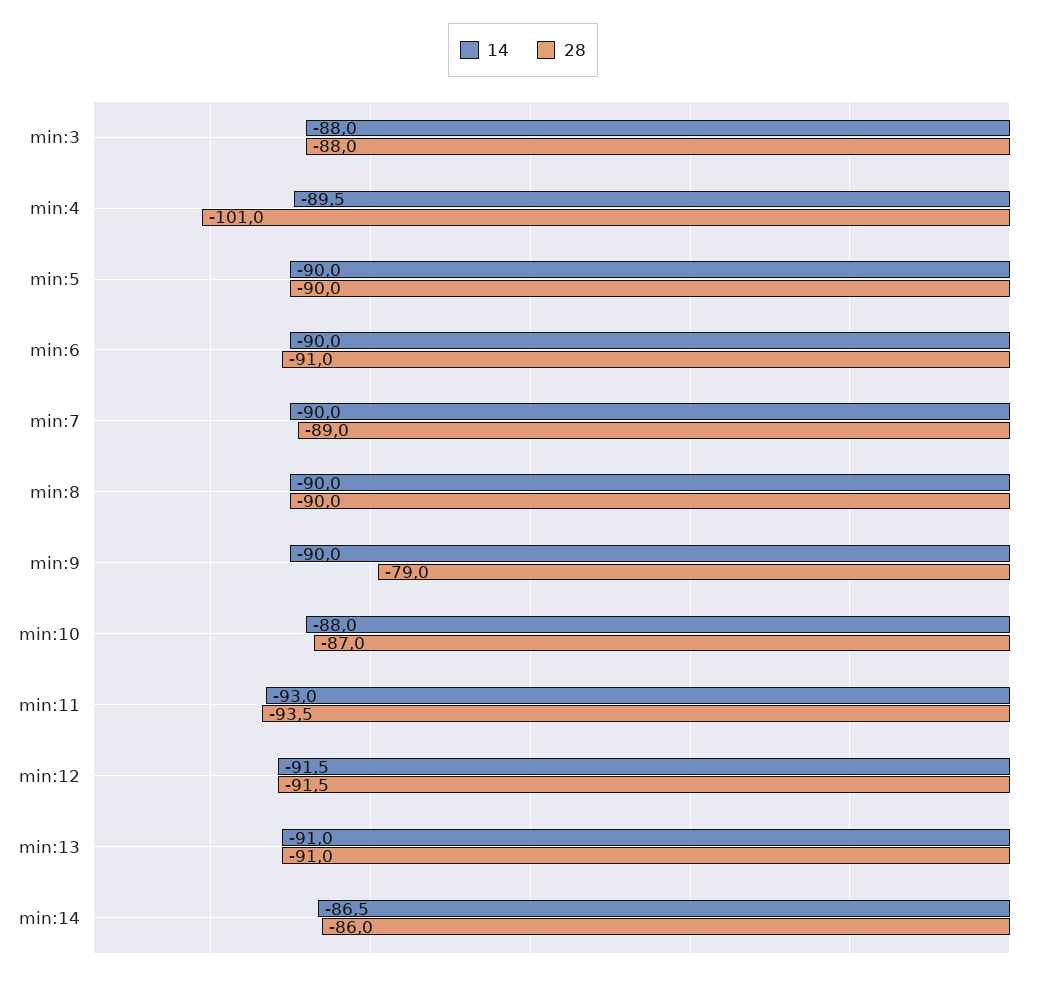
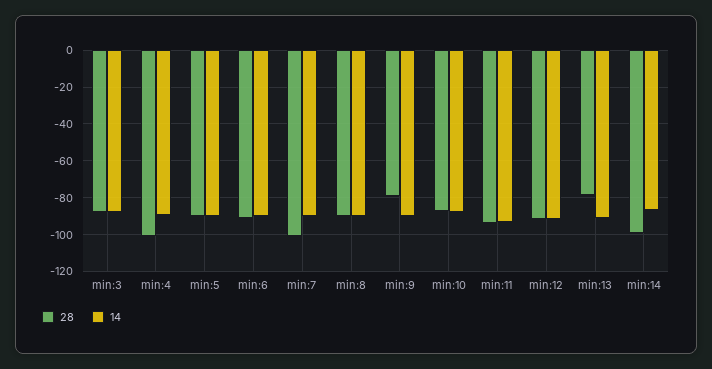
28, min:7: -89 -> -100
28, min:13: -91 -> -80
28, min:14: -86 -> -100

